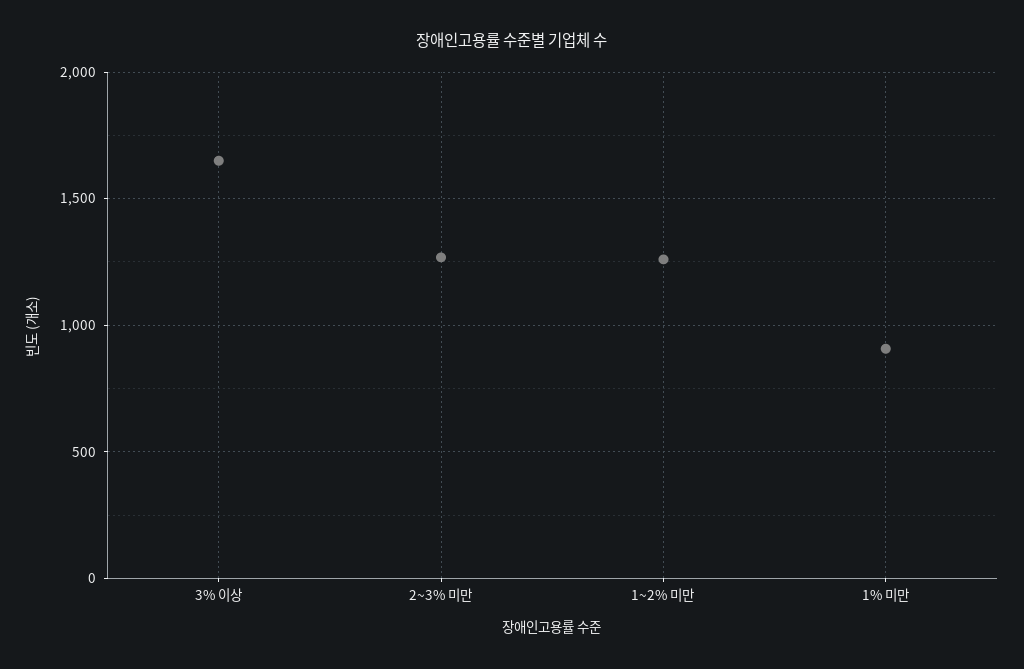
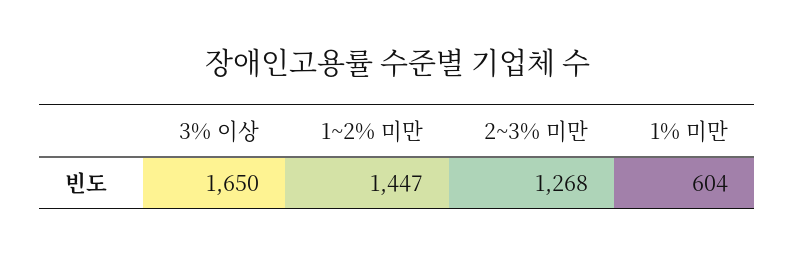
1~2% 미만: 1250 -> 1447
1% 미만: 900 -> 604

